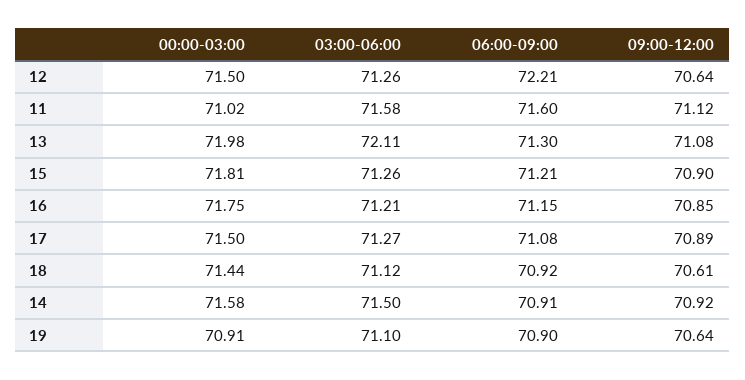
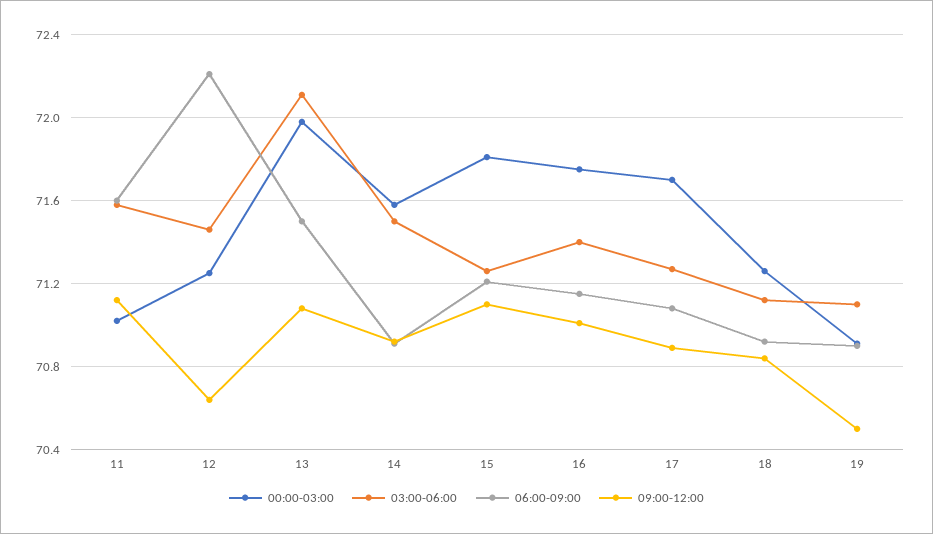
00:00-03:00, 12: 71.5 -> 71.25
03:00-06:00, 12: 71.26 -> 71.45
06:00-09:00, 13: 71.3 -> 71.5
09:00-12:00, 15: 70.9 -> 71.1
03:00-06:00, 16: 71.21 -> 71.4
09:00-12:00, 16: 70.85 -> 71
00:00-03:00, 17: 71.5 -> 71.7
00:00-03:00, 18: 71.44 -> 71.25
09:00-12:00, 18: 70.61 -> 70.85
09:00-12:00, 19: 70.64 -> 70.5

